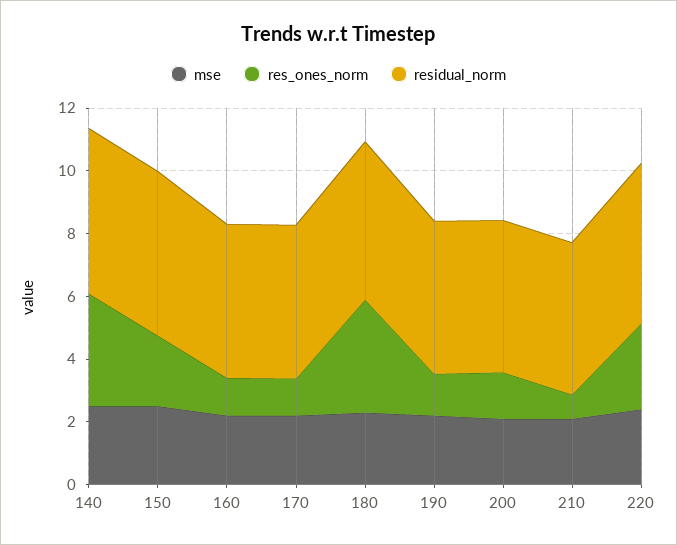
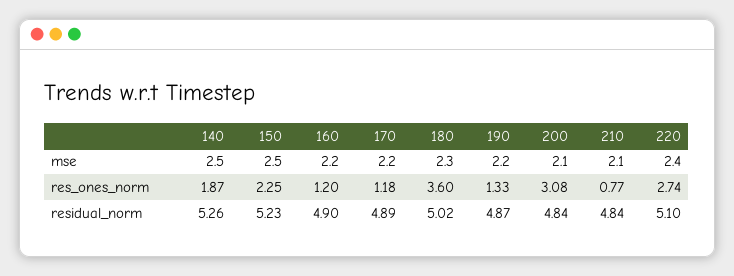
res_ones_norm, 140: 3.5 -> 1.87
res_ones_norm, 200: 1.5 -> 3.08

